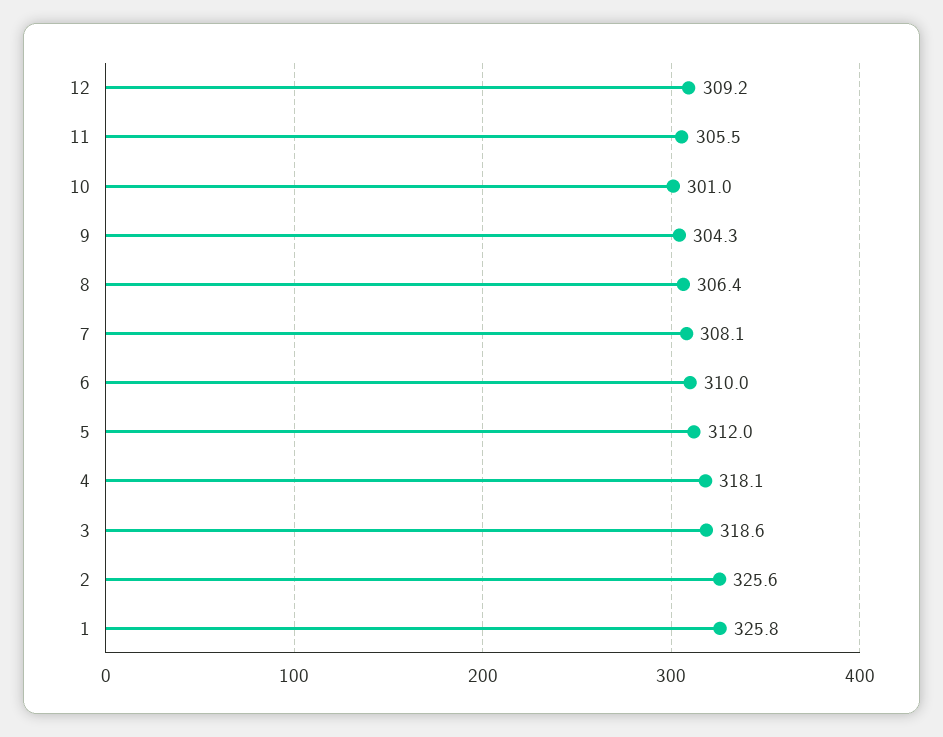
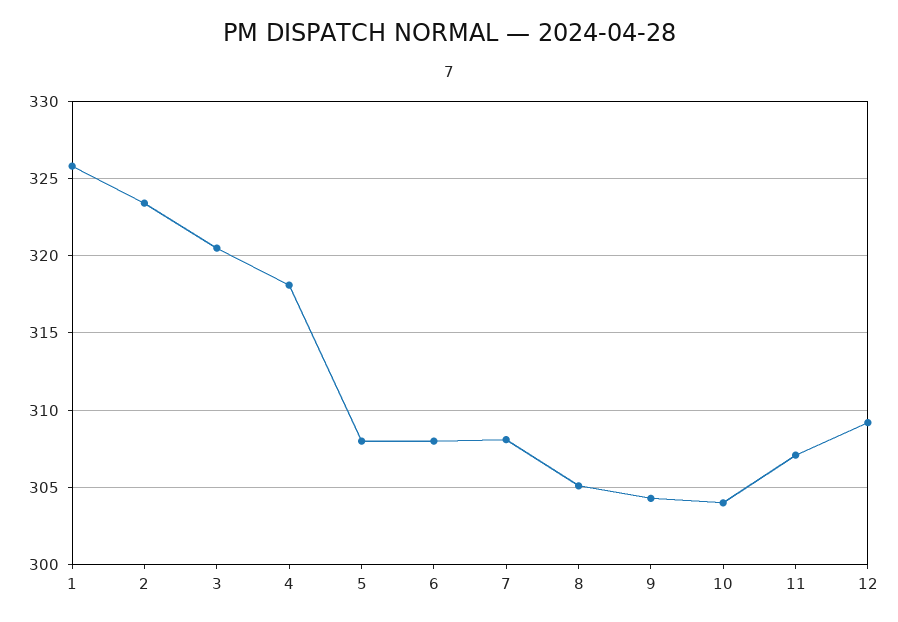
11: 305.5 -> 307
10: 301 -> 304
8: 306.4 -> 305
6: 310 -> 308
5: 312 -> 308
3: 318.6 -> 320.5
2: 325.6 -> 323.5

